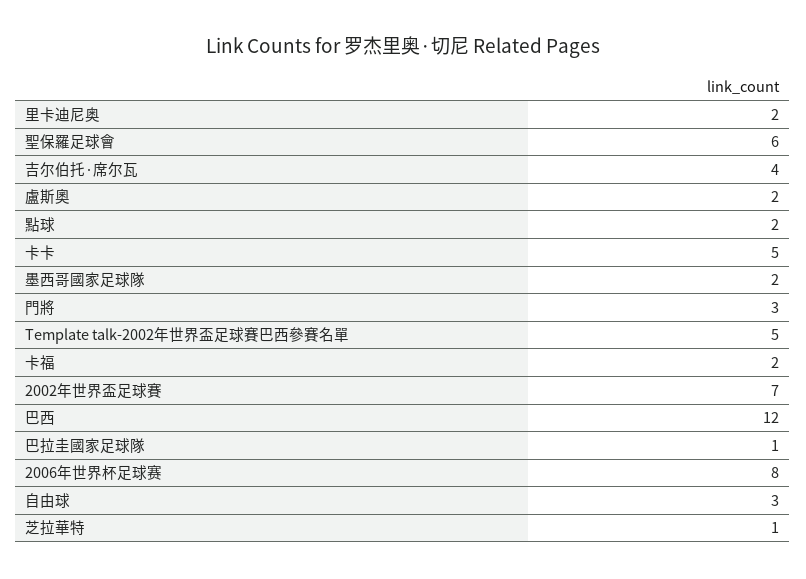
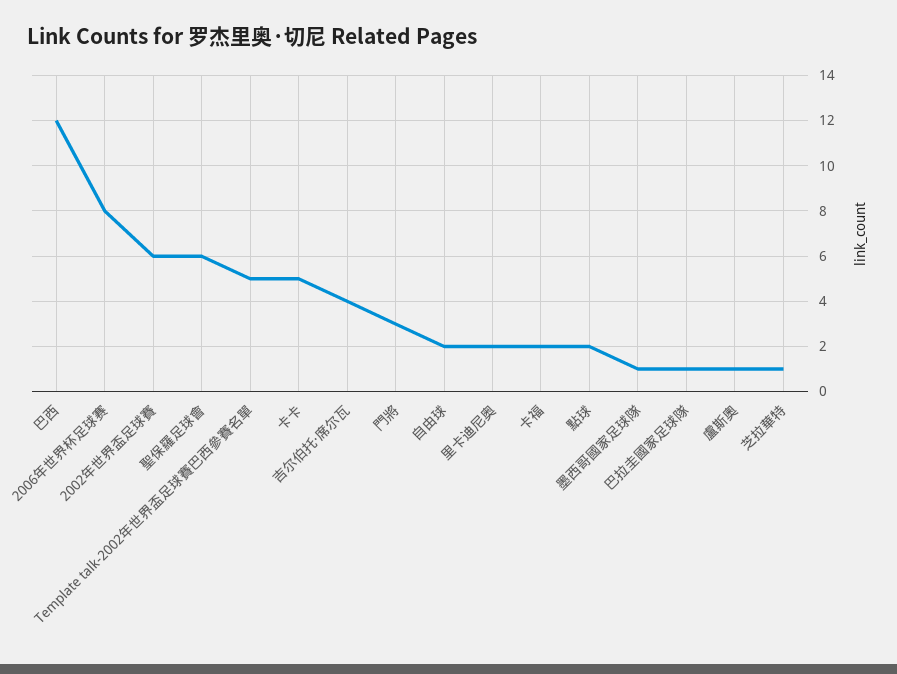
盧斯奧: 2 -> 1
墨西哥國家足球隊: 2 -> 1
2002年世界盃足球賽: 7 -> 6
自由球: 3 -> 2

